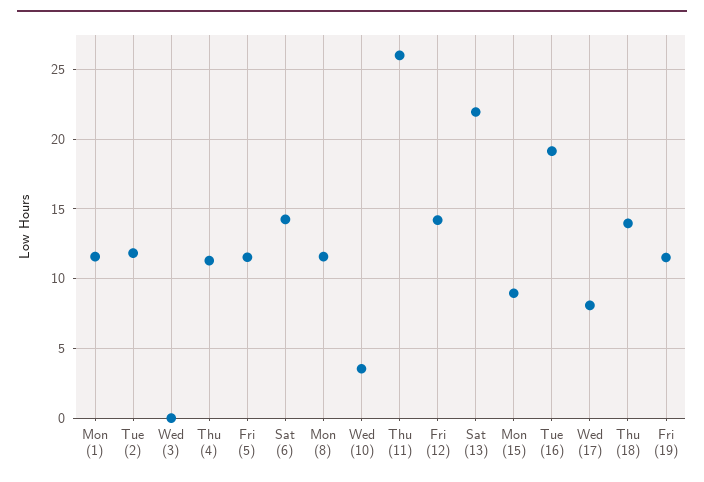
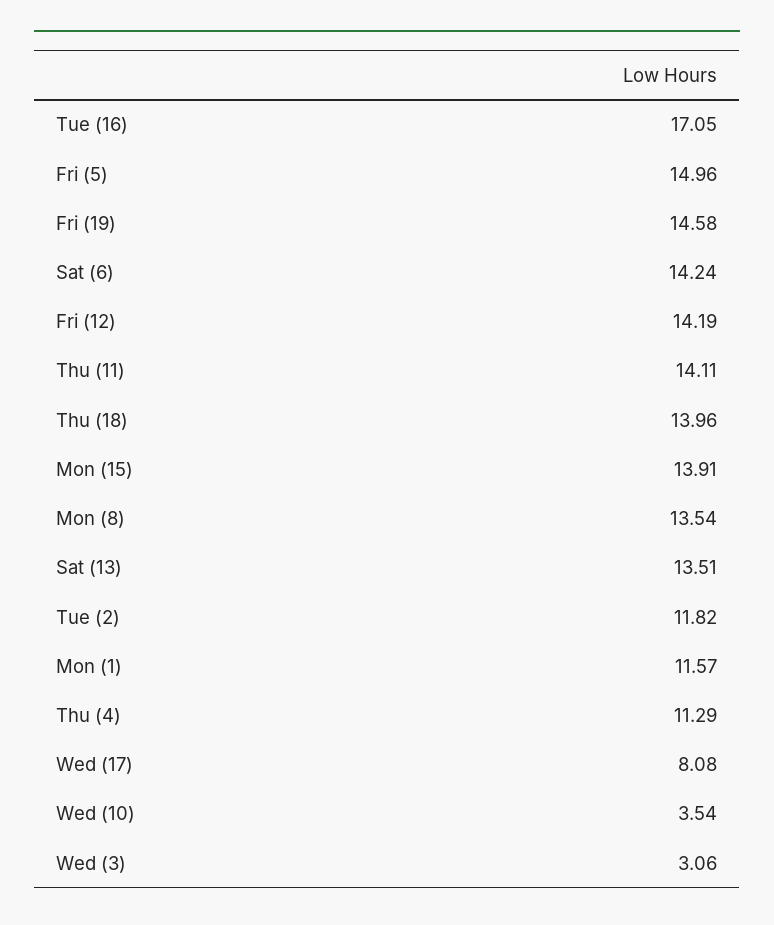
Wed (3): 0 -> 3.06
Fri (5): 11.5 -> 14.96
Mon (8): 11.5 -> 13.54
Thu (11): 26 -> 14.11
Sat (13): 22 -> 13.51
Mon (15): 9 -> 13.91
Tue (16): 19 -> 17.05
Fri (19): 11.5 -> 14.58

